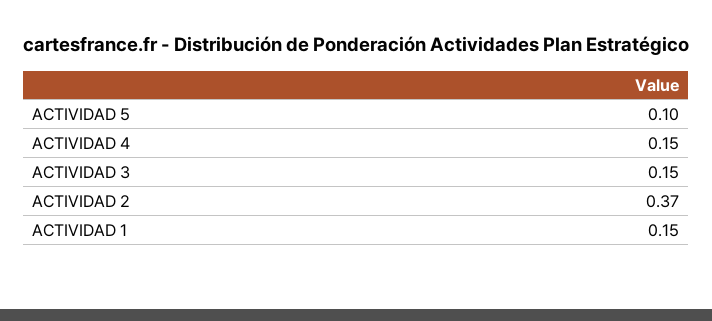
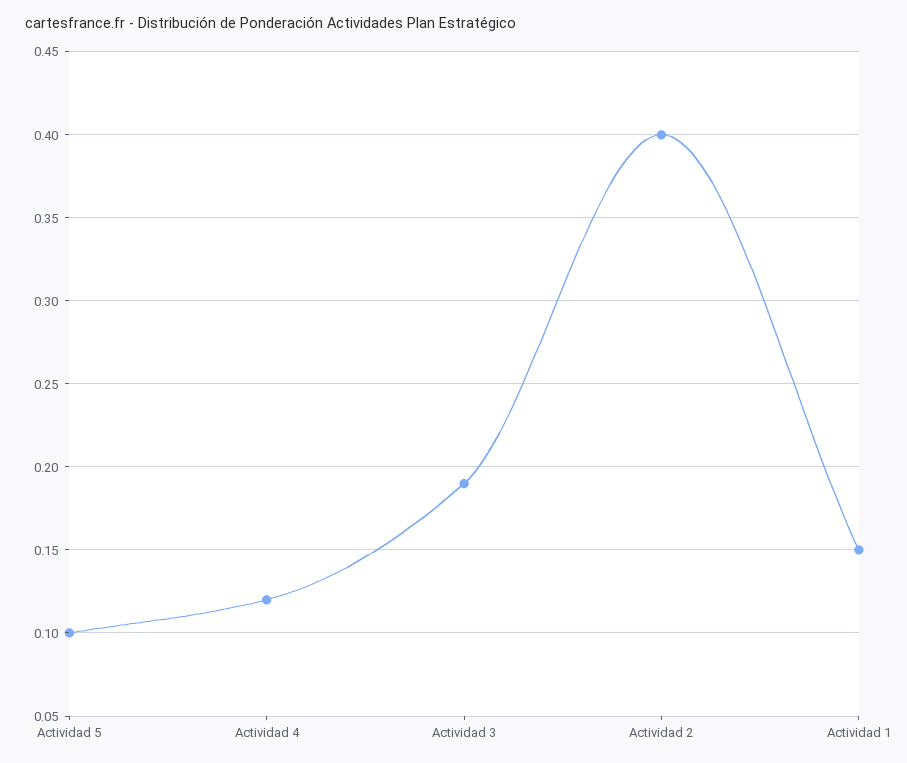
ACTIVIDAD 4: 0.15 -> 0.12
ACTIVIDAD 3: 0.15 -> 0.19
ACTIVIDAD 2: 0.37 -> 0.4

